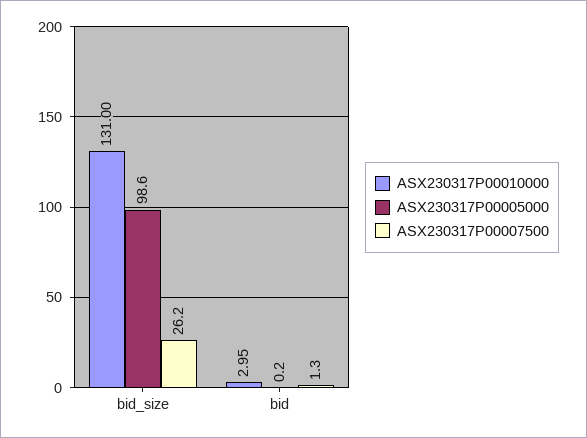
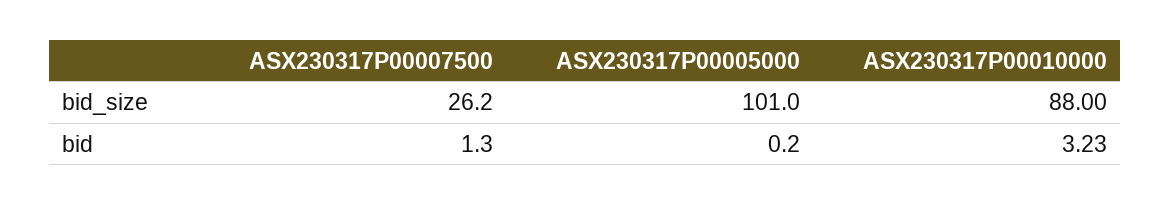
ASX230317P00010000, bid_size: 131 -> 88
ASX230317P00005000, bid_size: 98.6 -> 101
ASX230317P00010000, bid: 2.95 -> 3.23

